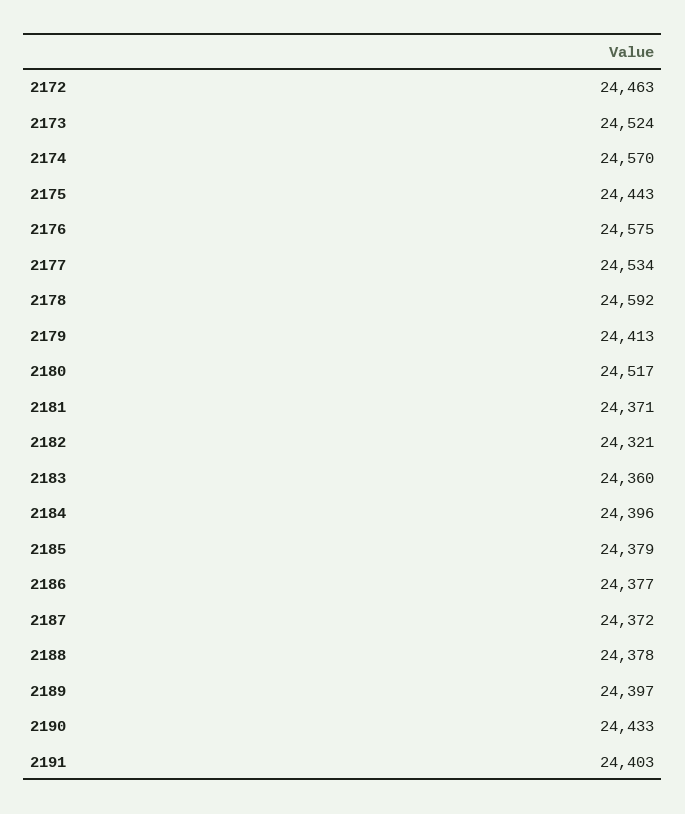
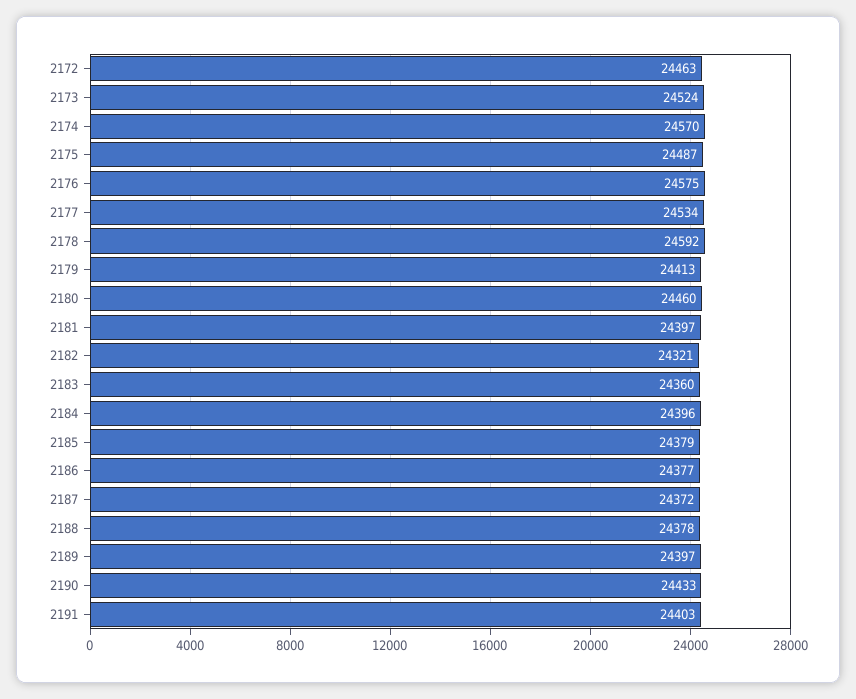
2175: 24443 -> 24487
2180: 24517 -> 24460
2181: 24371 -> 24397

